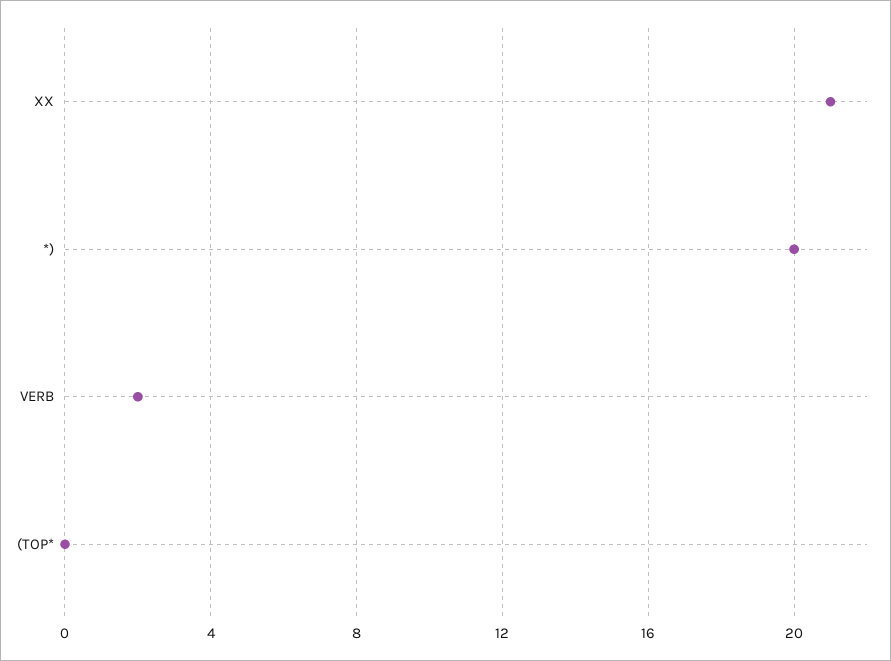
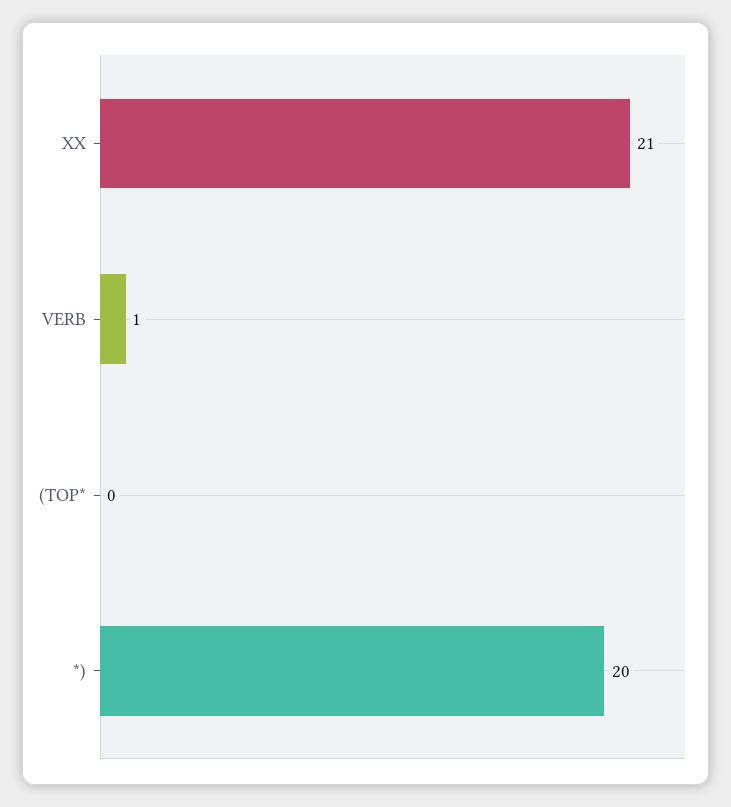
VERB: 2 -> 1

